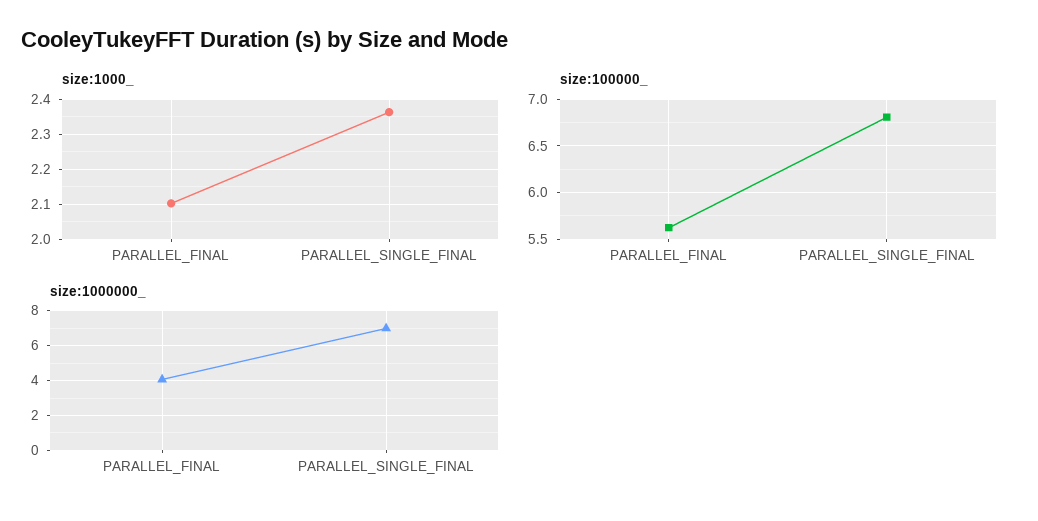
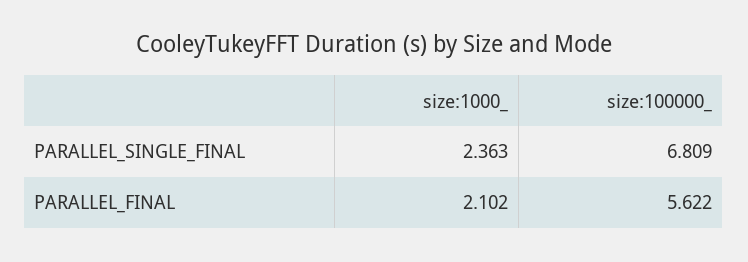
size:1000000_, PARALLEL_FINAL: 4 -> none
size:1000000_, PARALLEL_SINGLE_FINAL: 7 -> none

